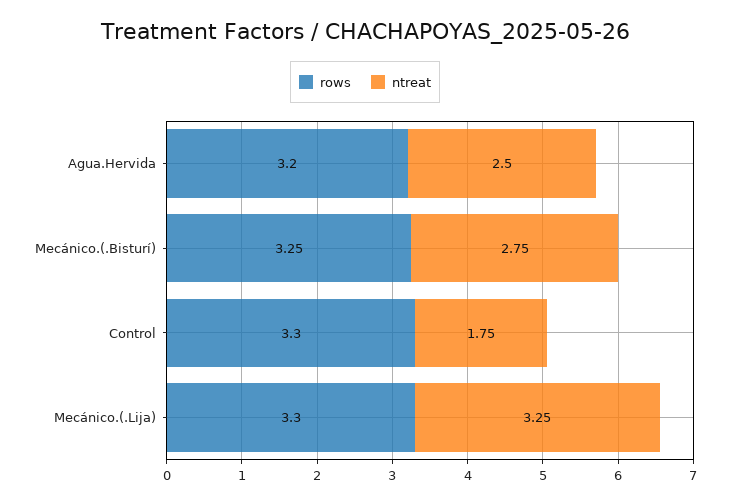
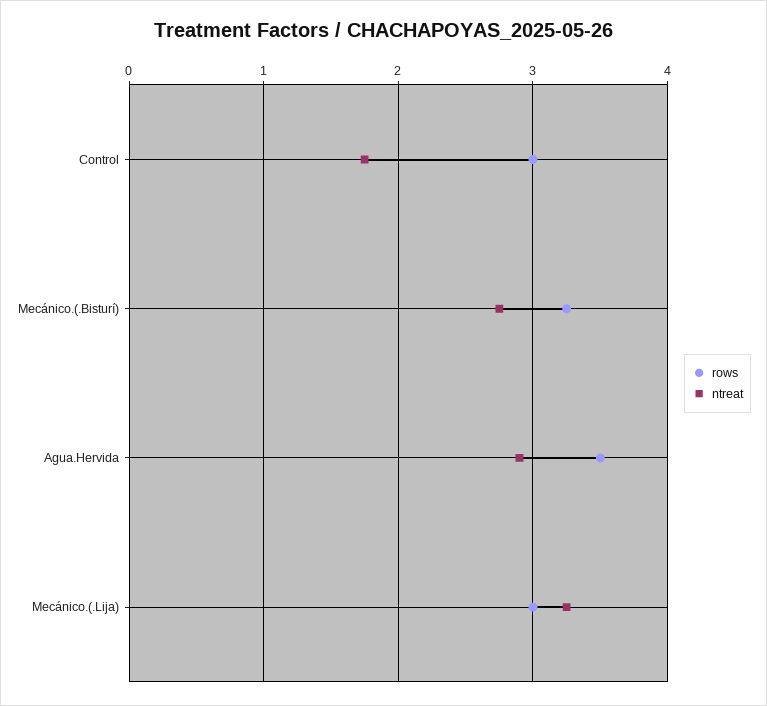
rows, Agua.Hervida: 3.2 -> 3.5
ntreat, Agua.Hervida: 2.5 -> 2.9
rows, Control: 3.3 -> 3
rows, Mecánico.(.Lija): 3.3 -> 3

